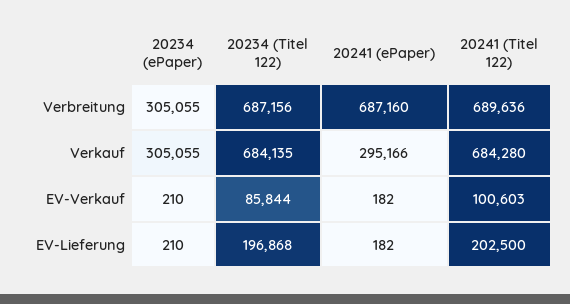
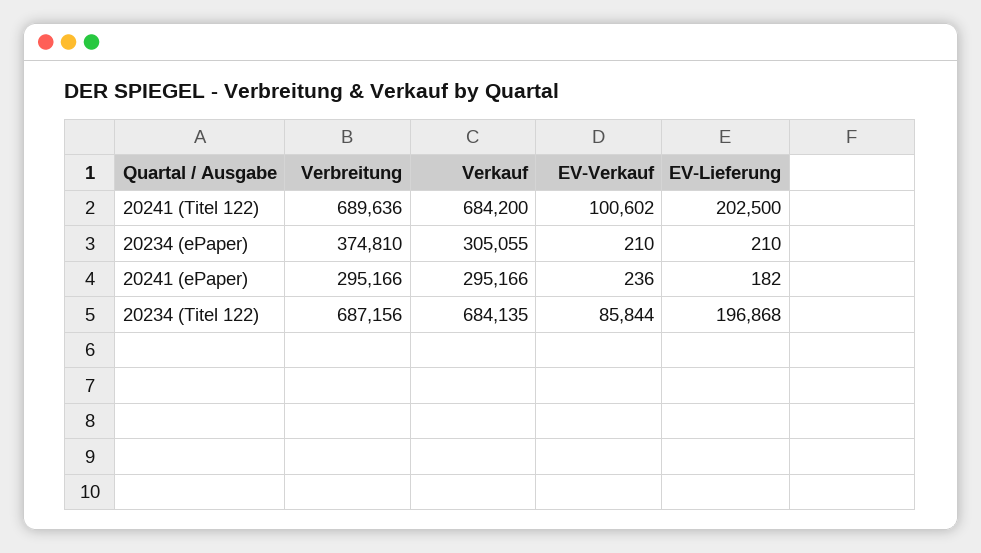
20234 (ePaper), Verbreitung: 305055 -> 374810
20241 (ePaper), Verbreitung: 687160 -> 295166
20241 (Titel 122), Verkauf: 684280 -> 684200
20241 (ePaper), EV-Verkauf: 182 -> 236
20241 (Titel 122), EV-Verkauf: 100603 -> 100602

